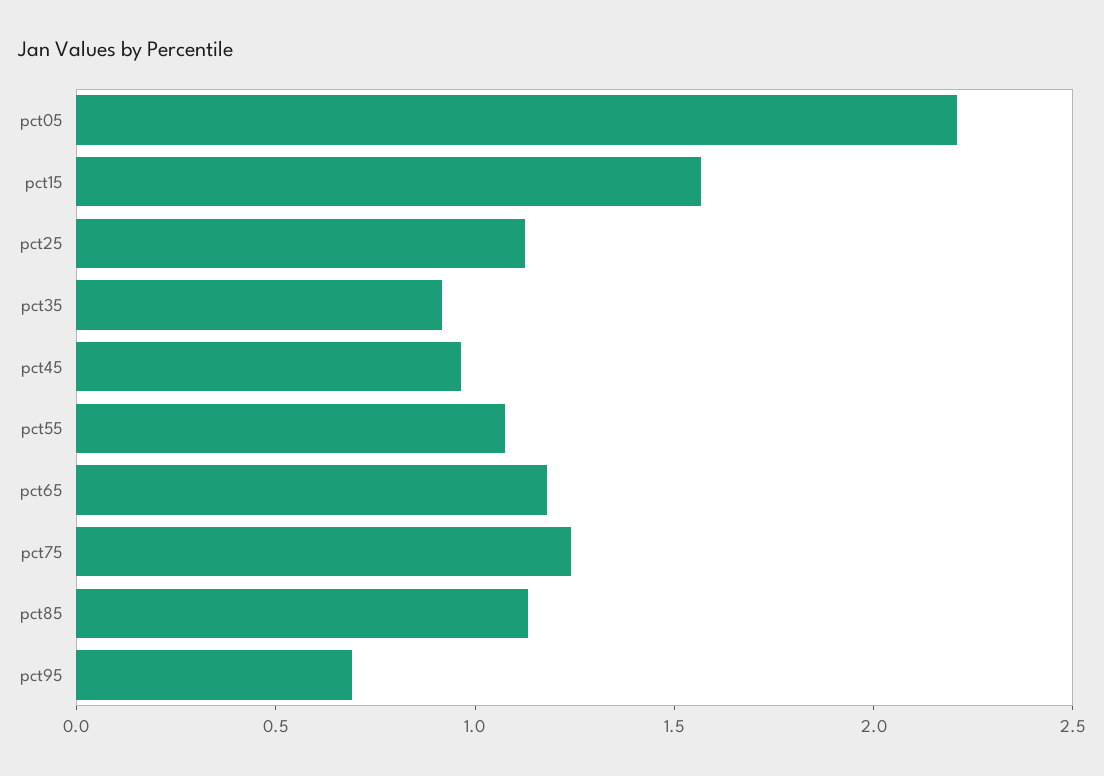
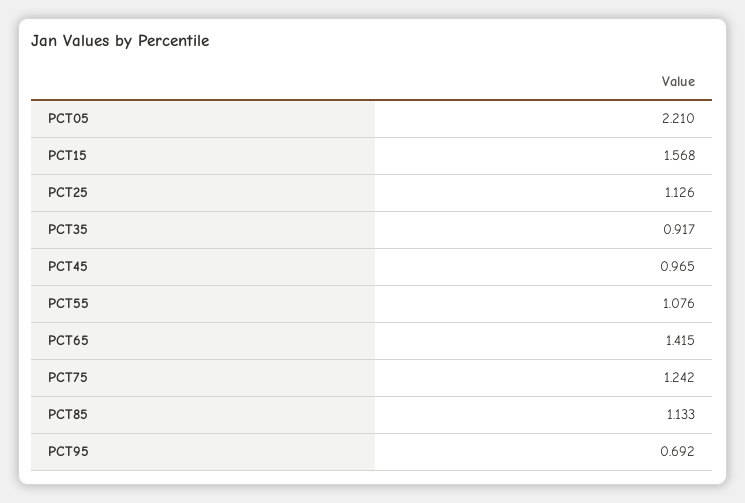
pct65: 1.2 -> 1.415

